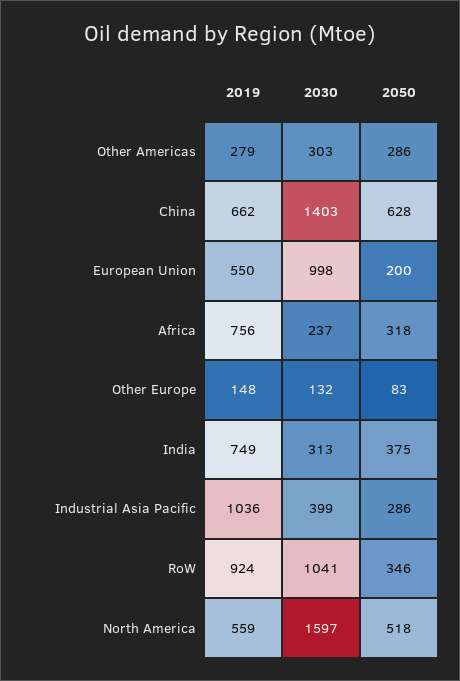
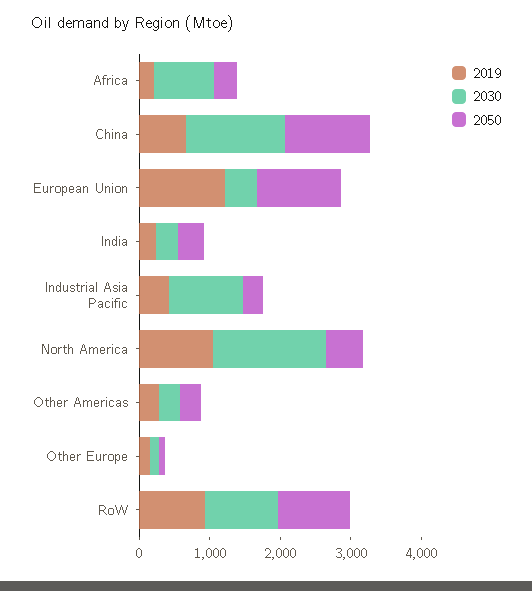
2050, China: 628 -> 1200
2019, European Union: 550 -> 1200
2030, European Union: 998 -> 400
2050, European Union: 200 -> 1200
2019, Africa: 756 -> 200
2030, Africa: 237 -> 800
2019, India: 749 -> 200
2019, Industrial Asia Pacific: 1036 -> 400
2030, Industrial Asia Pacific: 399 -> 1000
2050, RoW: 346 -> 1000
2019, North America: 559 -> 1000

